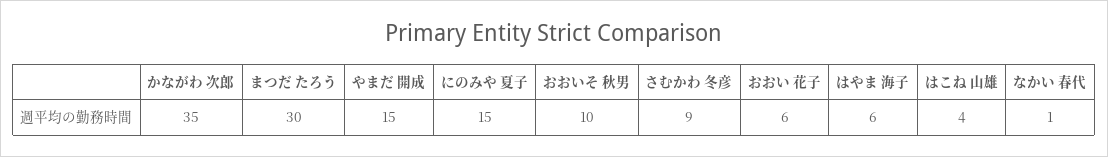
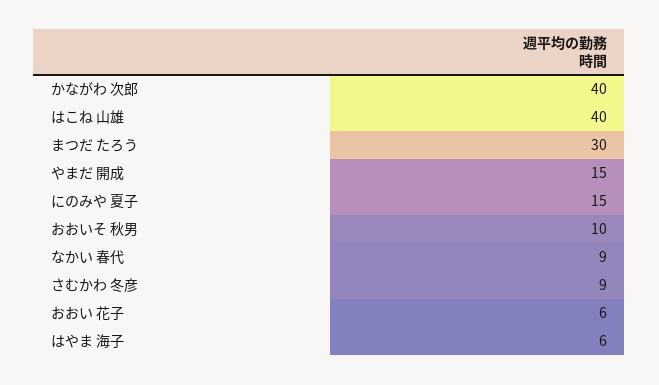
かながわ 次郎: 35 -> 40
はこね 山雄: 4 -> 40
なかい 春代: 1 -> 9

